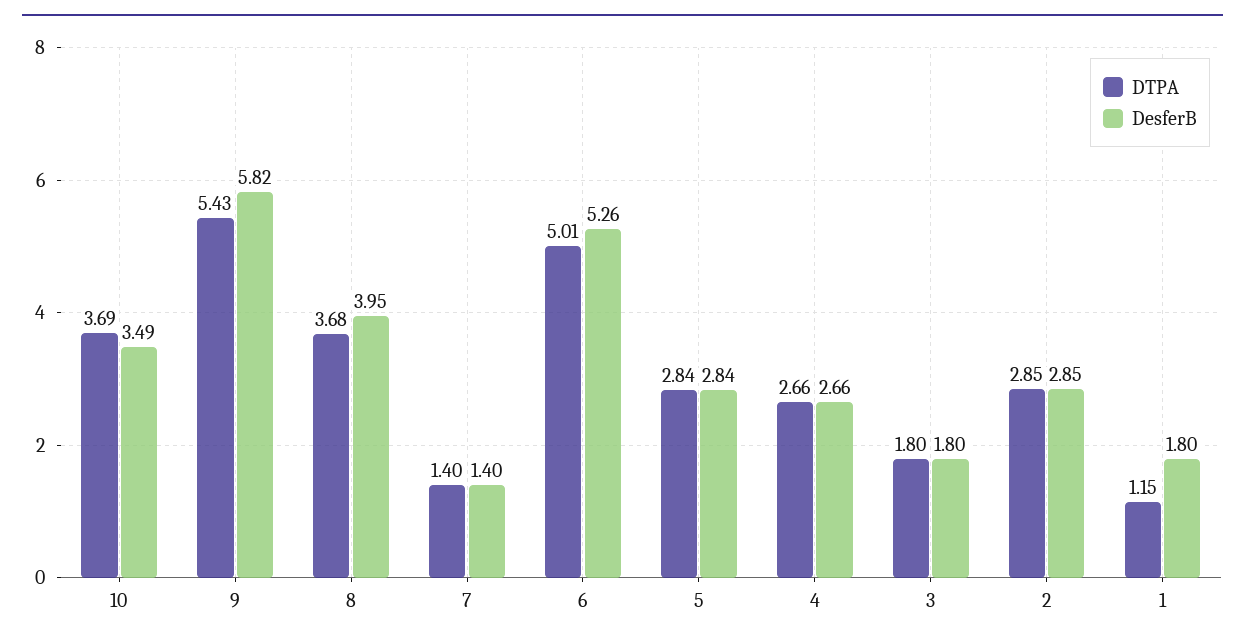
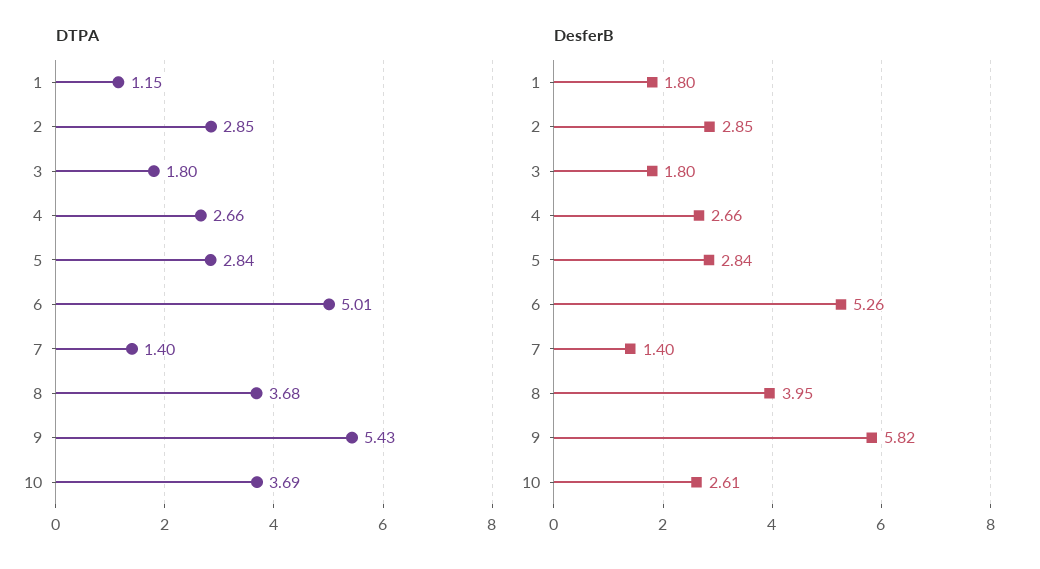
DesferB, 10: 3.49 -> 2.61

